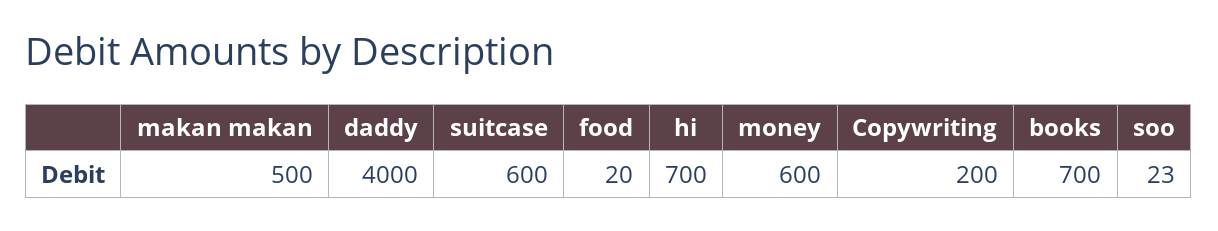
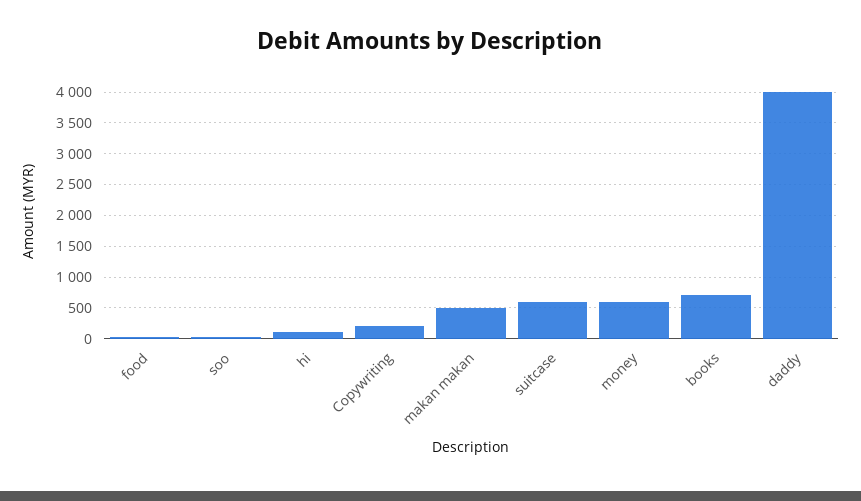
hi: 700 -> 100

